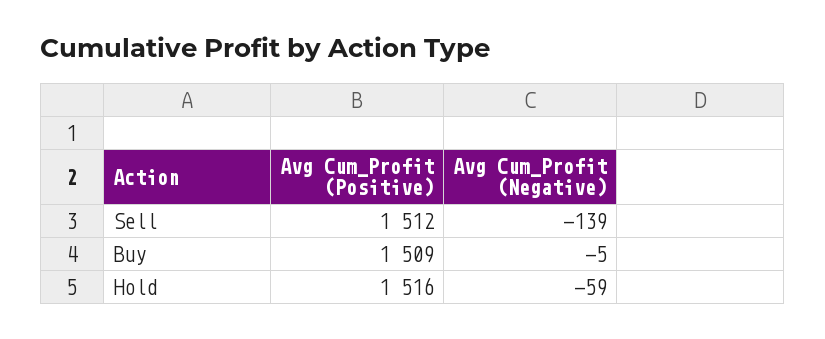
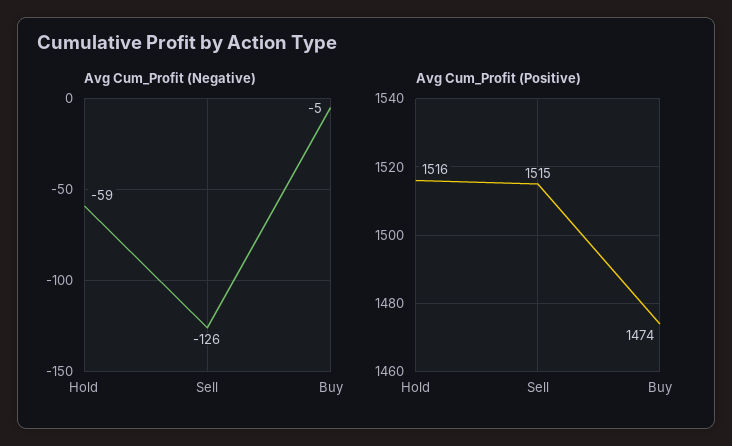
Avg Cum_Profit (Positive), Sell: 1512 -> 1515
Avg Cum_Profit (Negative), Sell: -139 -> -126
Avg Cum_Profit (Positive), Buy: 1509 -> 1474

